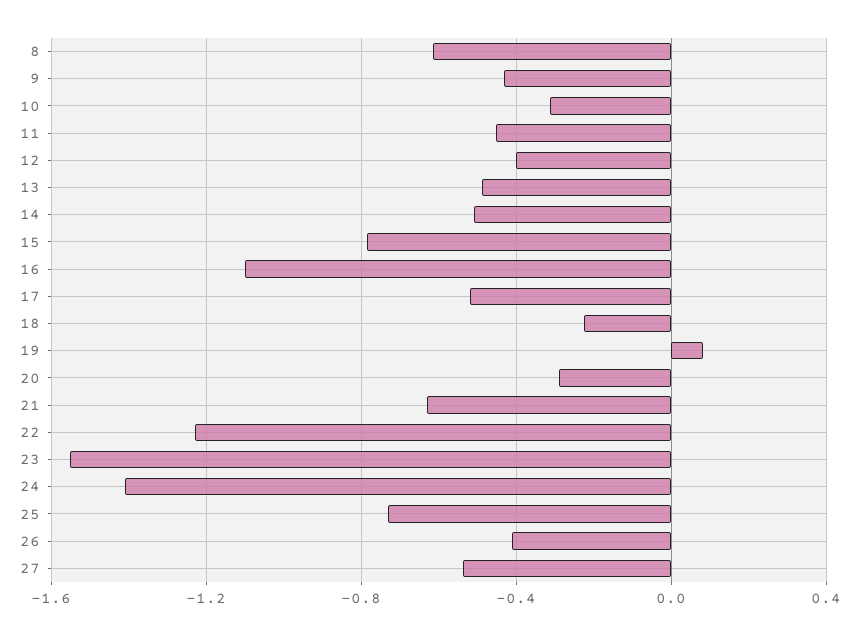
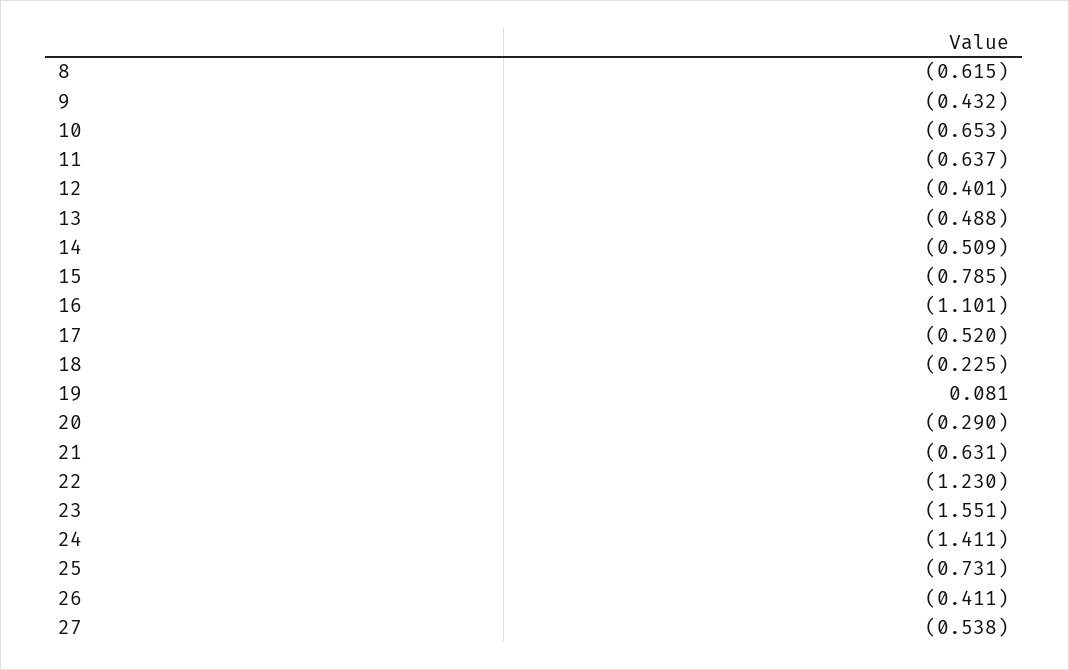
10: -0.3 -> -0.653
11: -0.45 -> -0.637

